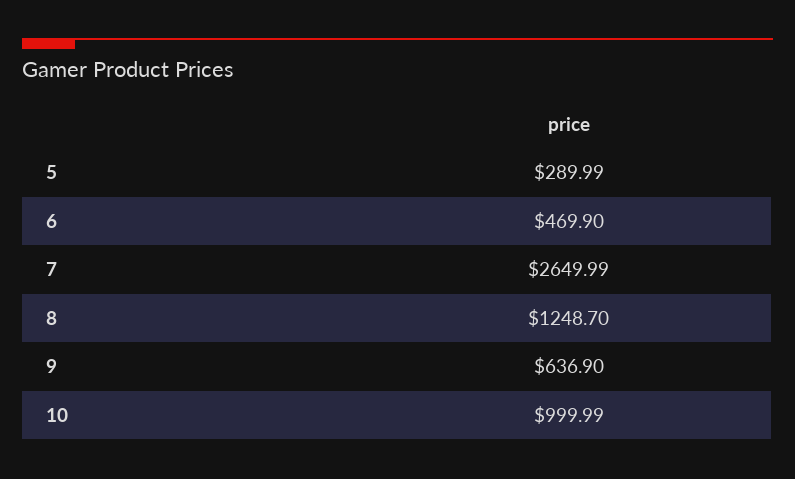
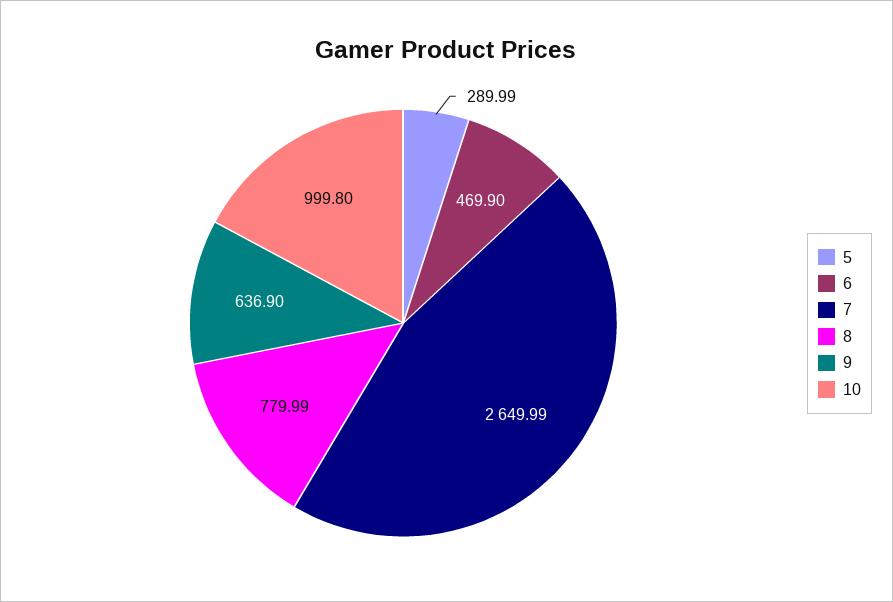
8: 1248.7 -> 779.99
10: 999.99 -> 999.8

